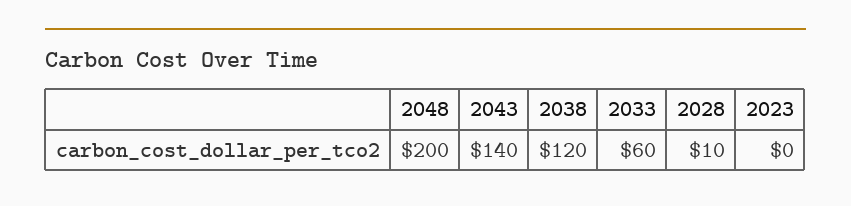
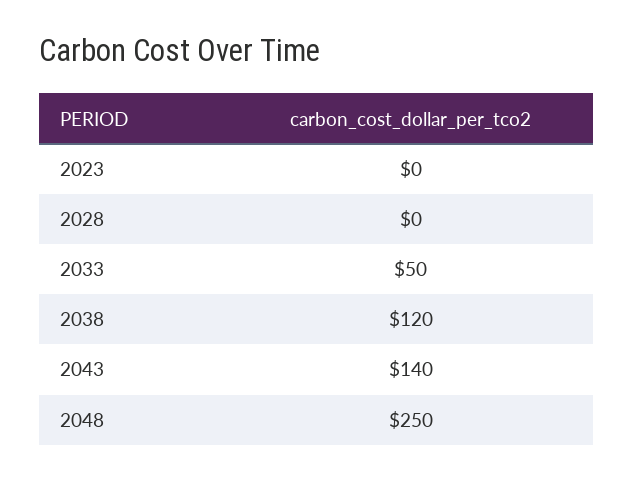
2048: 200 -> 250
2033: 60 -> 50
2028: 10 -> 0

